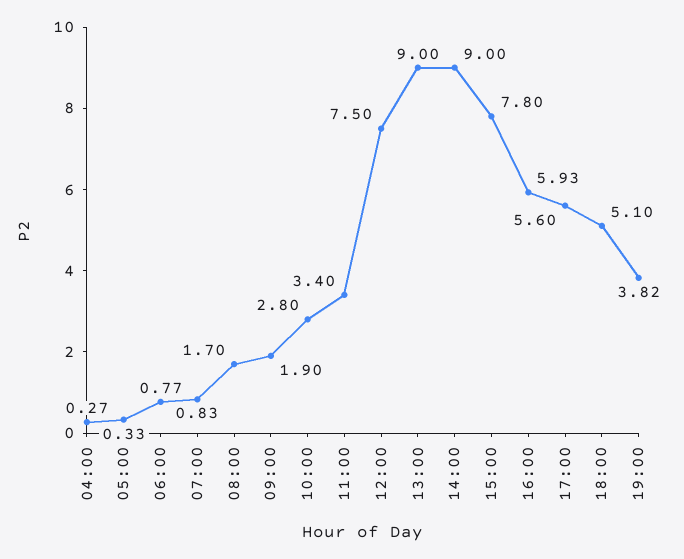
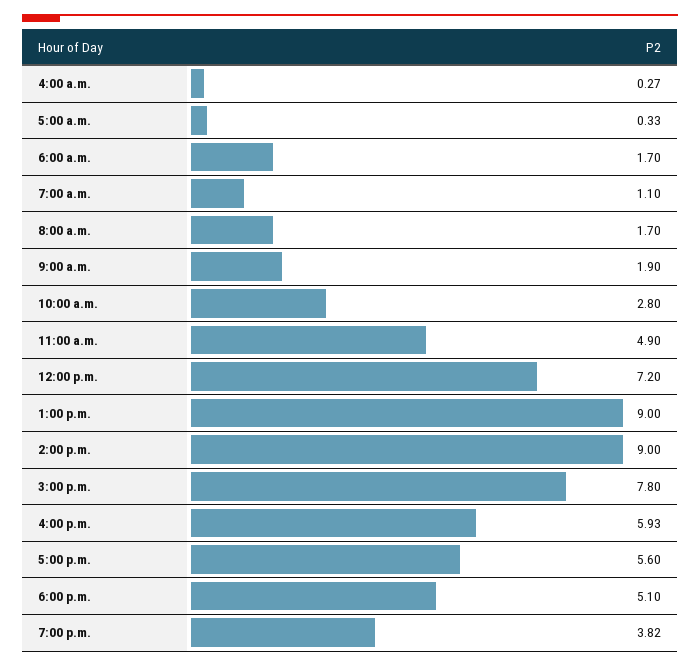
06:00: 0.77 -> 1.7
07:00: 0.83 -> 1.1
11:00: 3.4 -> 4.9
12:00: 7.5 -> 7.2

